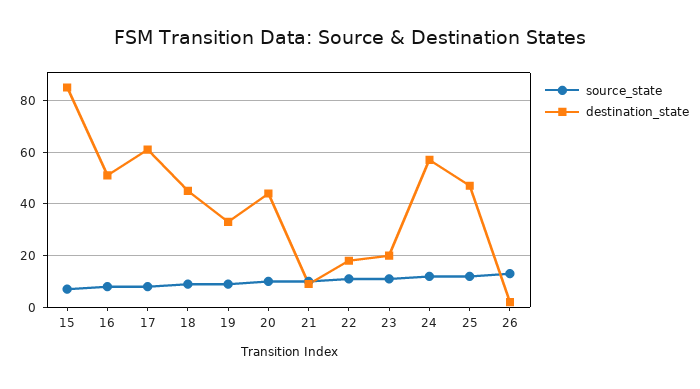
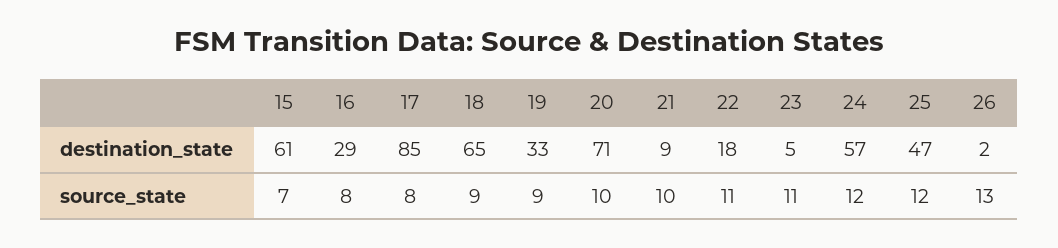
destination_state, 15: 85 -> 61
destination_state, 16: 50 -> 29
destination_state, 17: 60 -> 85
destination_state, 18: 45 -> 65
destination_state, 20: 45 -> 71
destination_state, 23: 20 -> 5

